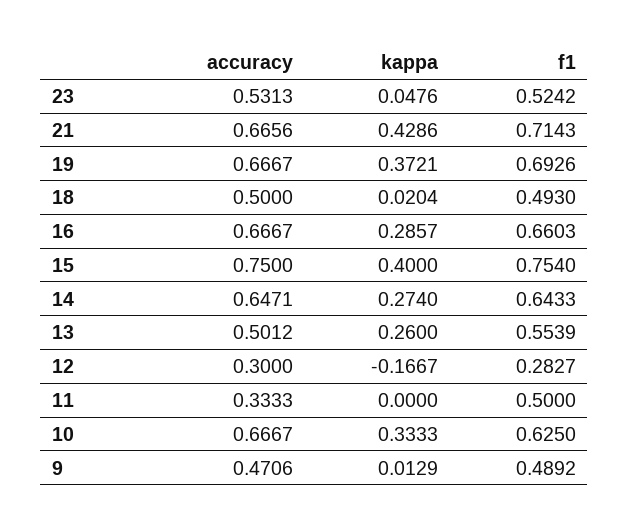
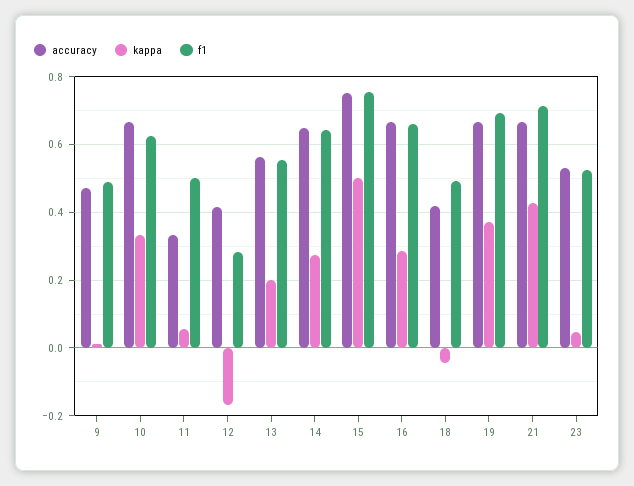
accuracy, 18: 0.5 -> 0.42
kappa, 18: 0.0204 -> -0.04
kappa, 15: 0.4 -> 0.5
accuracy, 13: 0.5012 -> 0.56
kappa, 13: 0.26 -> 0.2
accuracy, 12: 0.3 -> 0.42
kappa, 11: 0 -> 0.06

